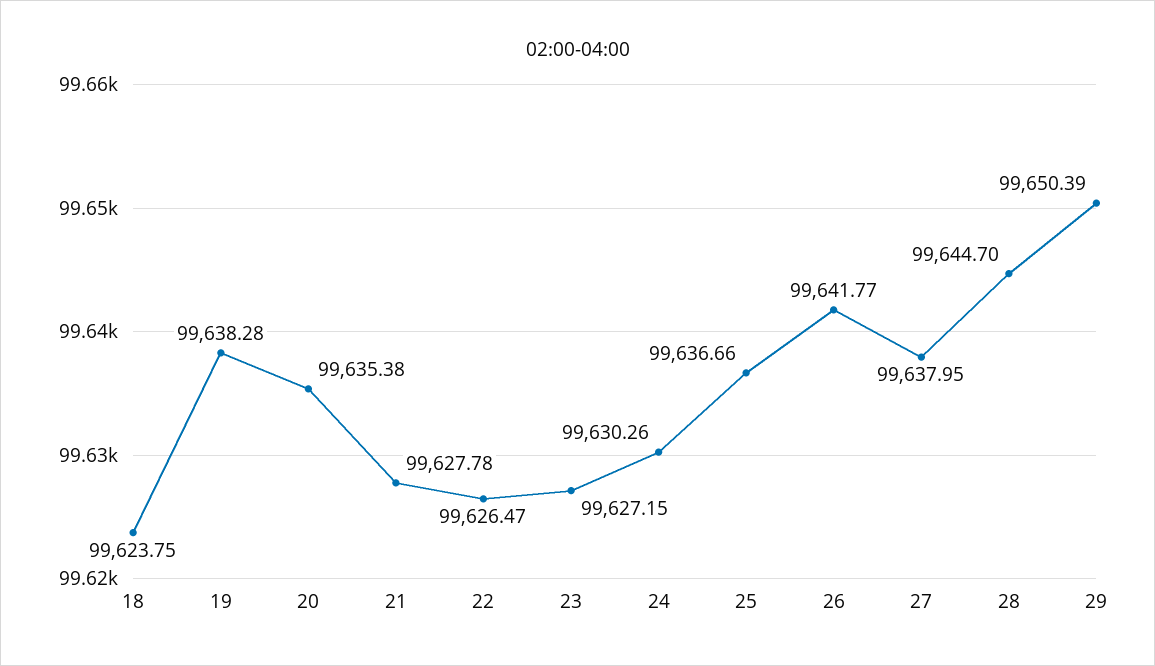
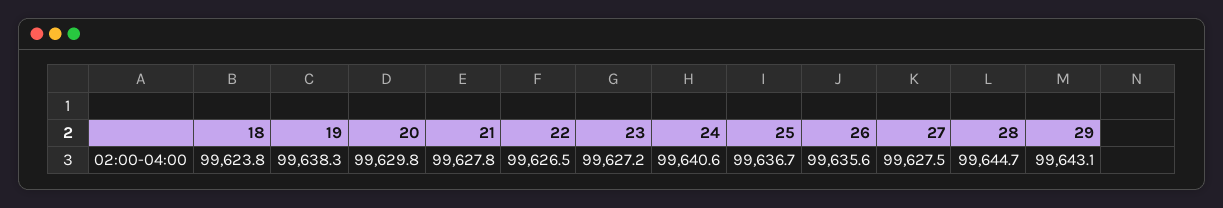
20: 99635.38 -> 99629.8
24: 99630.26 -> 99640.6
26: 99641.77 -> 99635.6
27: 99637.95 -> 99627.5
29: 99650.39 -> 99643.1

